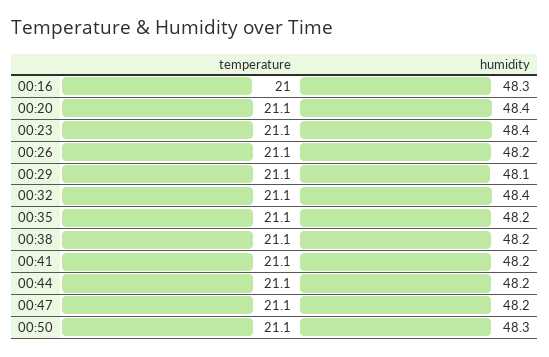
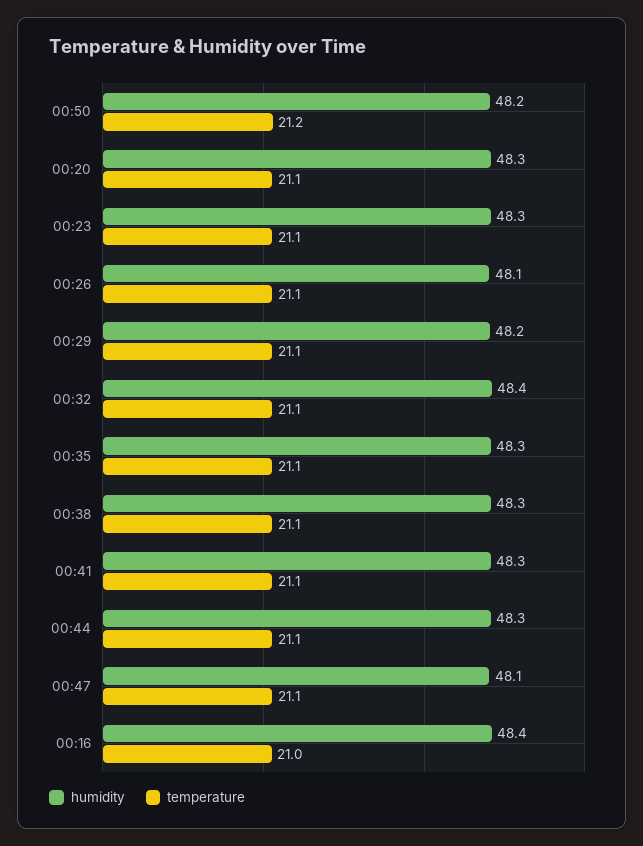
humidity, 00:16: 48.3 -> 48.4
humidity, 00:20: 48.4 -> 48.3
humidity, 00:23: 48.4 -> 48.3
humidity, 00:26: 48.2 -> 48.1
humidity, 00:29: 48.1 -> 48.2
humidity, 00:35: 48.2 -> 48.3
humidity, 00:38: 48.2 -> 48.3
humidity, 00:41: 48.2 -> 48.3
humidity, 00:44: 48.2 -> 48.3
humidity, 00:47: 48.2 -> 48.1
temperature, 00:50: 21.1 -> 21.2
humidity, 00:50: 48.3 -> 48.2

